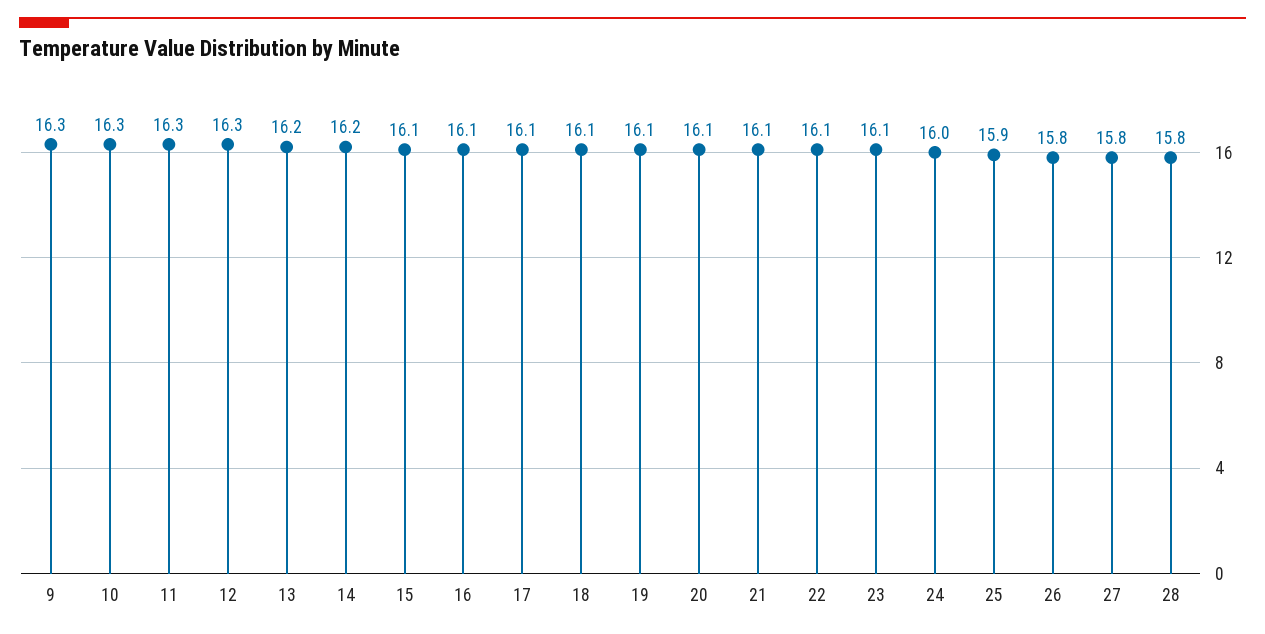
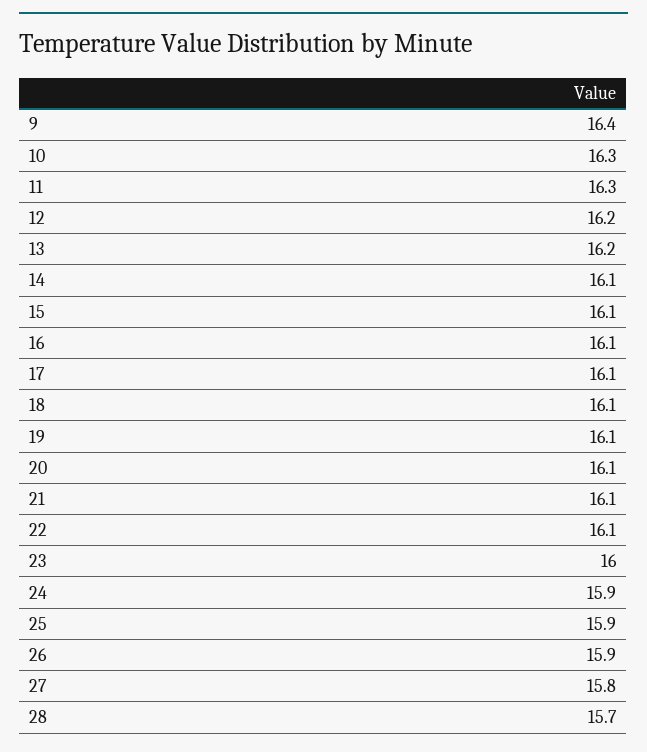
9: 16.3 -> 16.4
12: 16.3 -> 16.2
14: 16.2 -> 16.1
23: 16.1 -> 16
24: 16 -> 15.9
26: 15.8 -> 15.9
28: 15.8 -> 15.7

